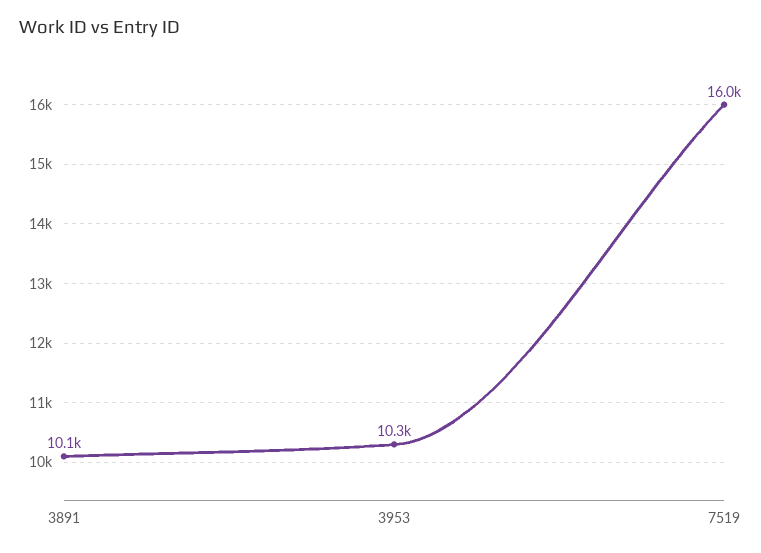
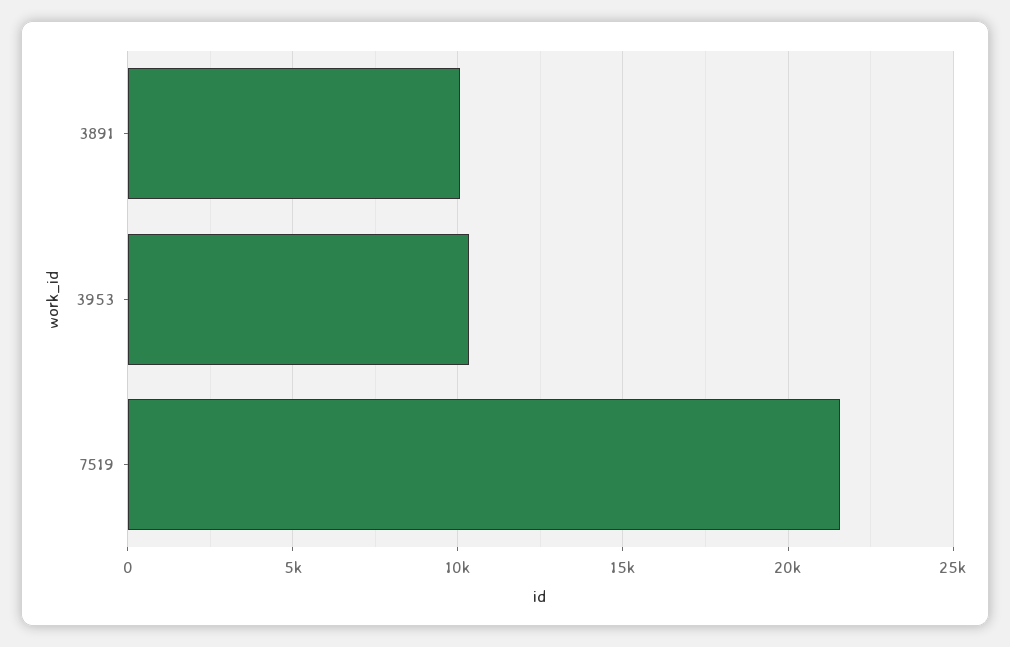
7519: 16000 -> 21500

